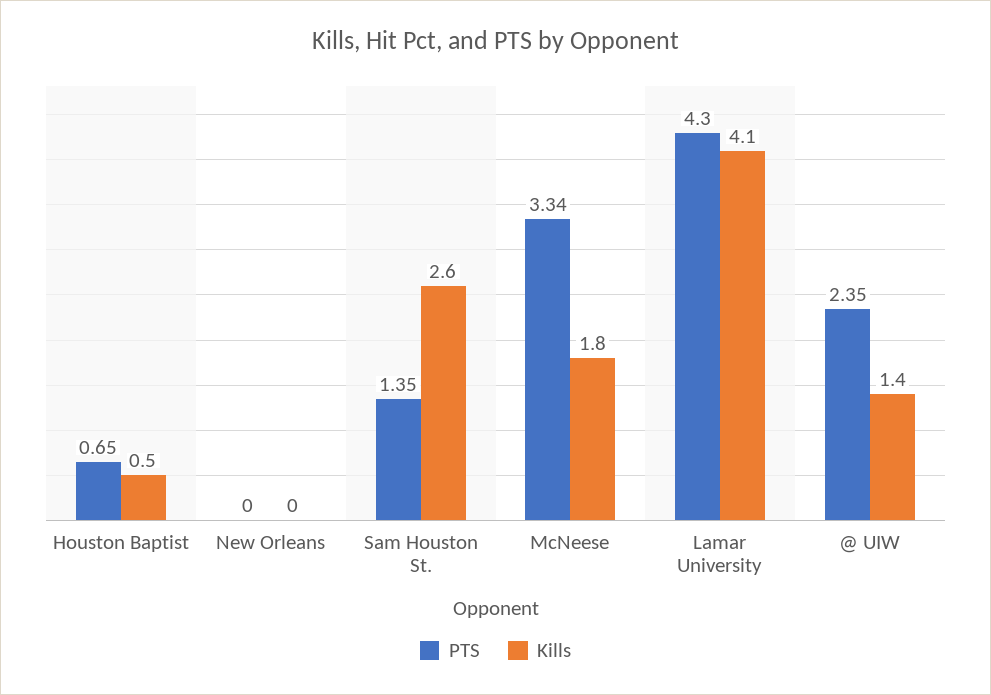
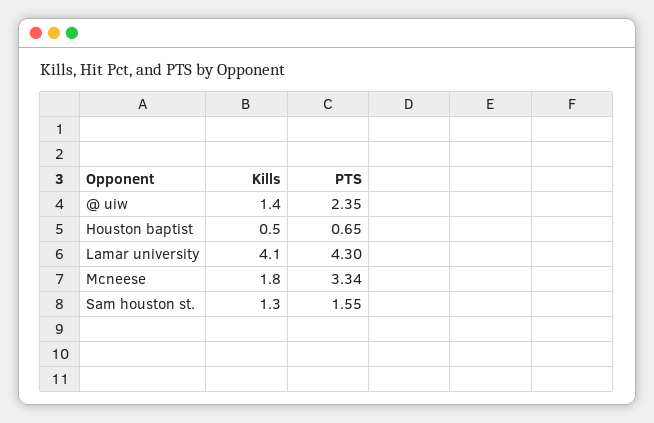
PTS, New Orleans: 0 -> none
Kills, New Orleans: 0 -> none
PTS, Sam Houston St.: 1.35 -> 1.55
Kills, Sam Houston St.: 2.6 -> 1.3

